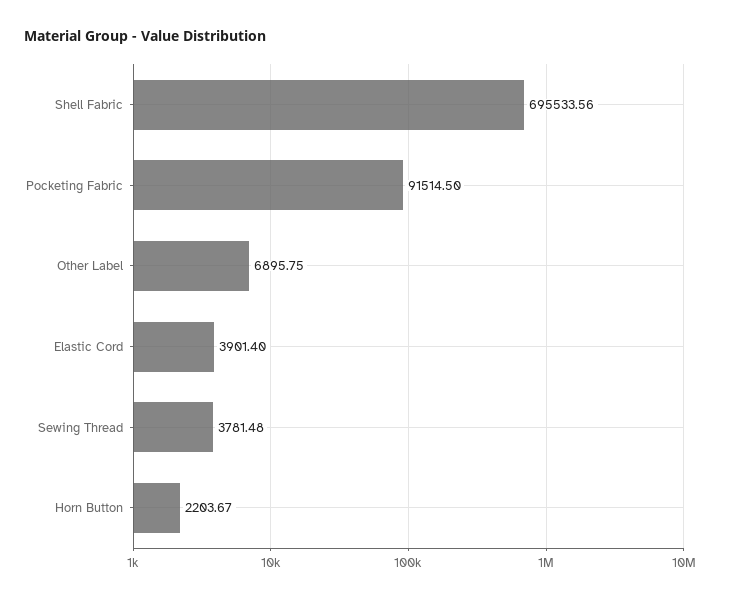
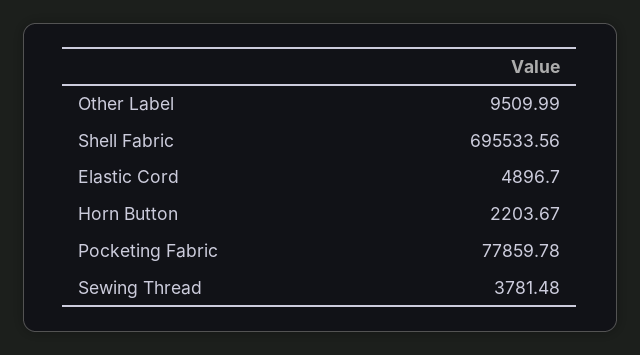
Pocketing Fabric: 91514.5 -> 77859.78
Other Label: 6895.75 -> 9509.99
Elastic Cord: 3901.4 -> 4896.7

